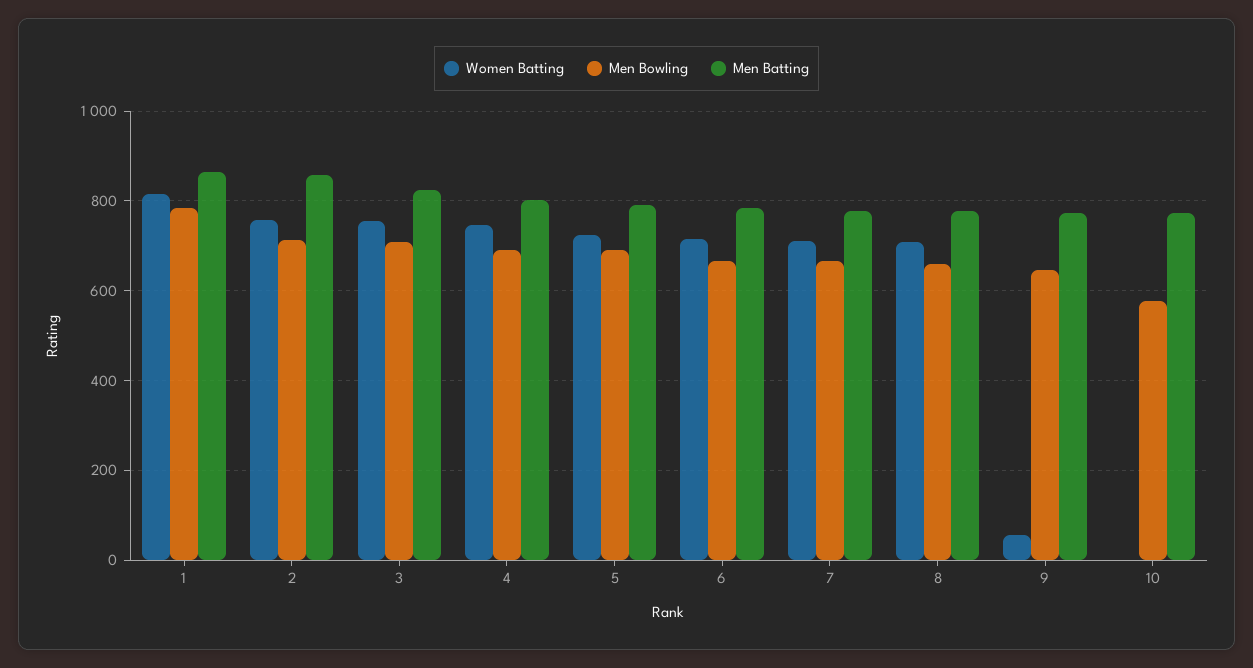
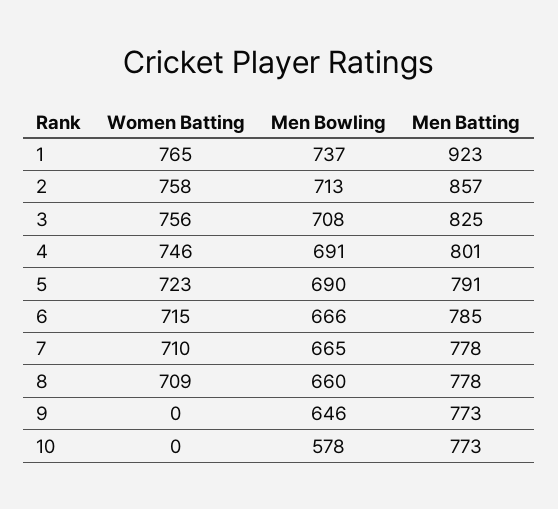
Women Batting, 1: 820 -> 765
Men Bowling, 1: 780 -> 737
Men Batting, 1: 860 -> 923
Women Batting, 9: 60 -> 0

